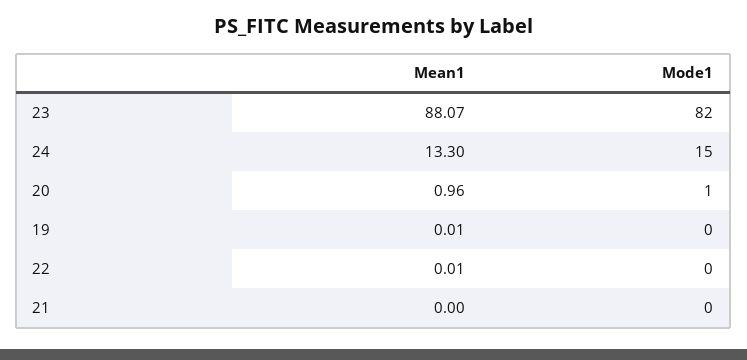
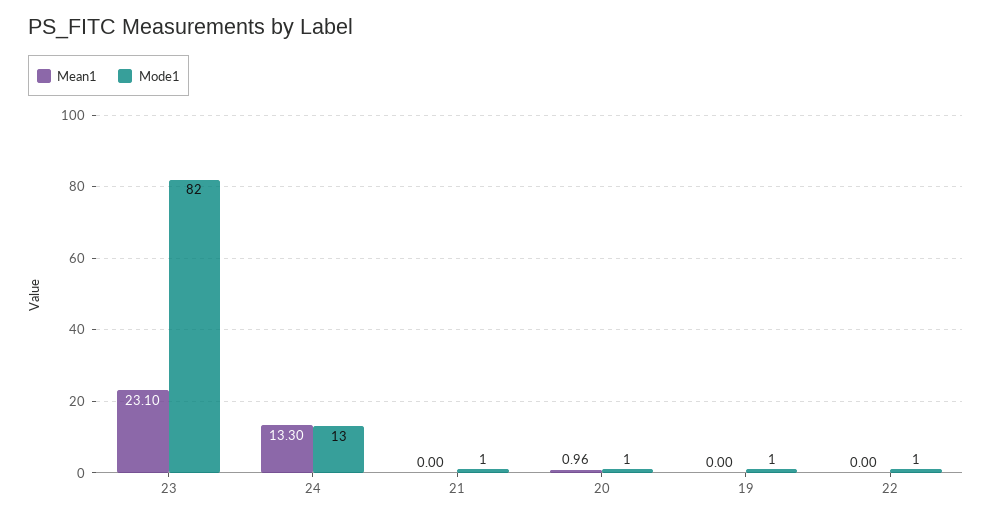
Mean1, 23: 88.07 -> 23.1
Mode1, 24: 15 -> 13
Mean1, 19: 0.01 -> 0
Mode1, 19: 0 -> 1
Mean1, 22: 0.01 -> 0
Mode1, 22: 0 -> 1
Mode1, 21: 0 -> 1

